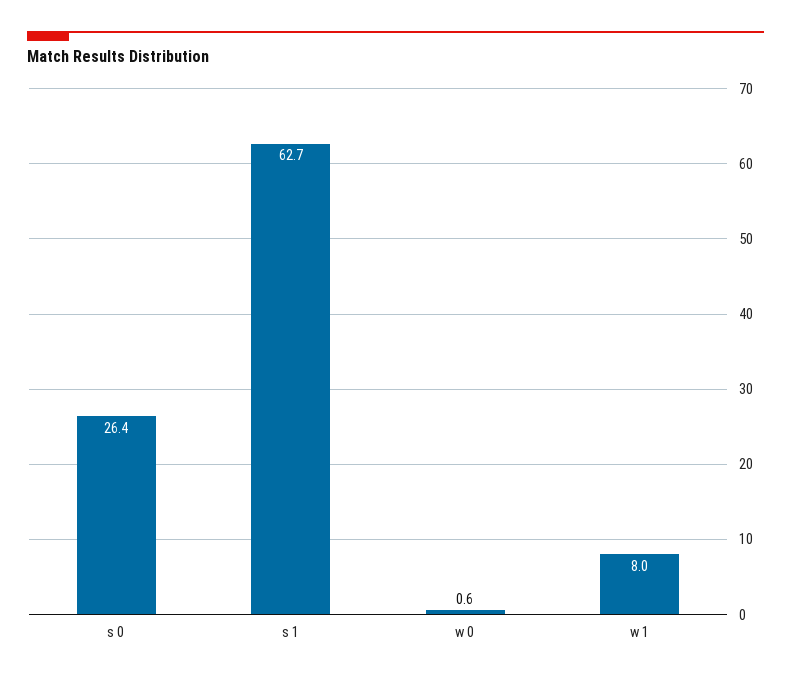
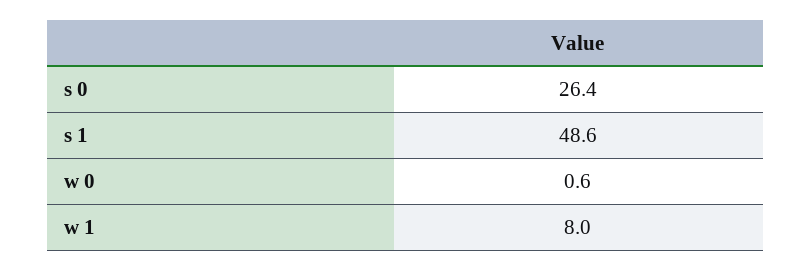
s 1: 62.7 -> 48.6

